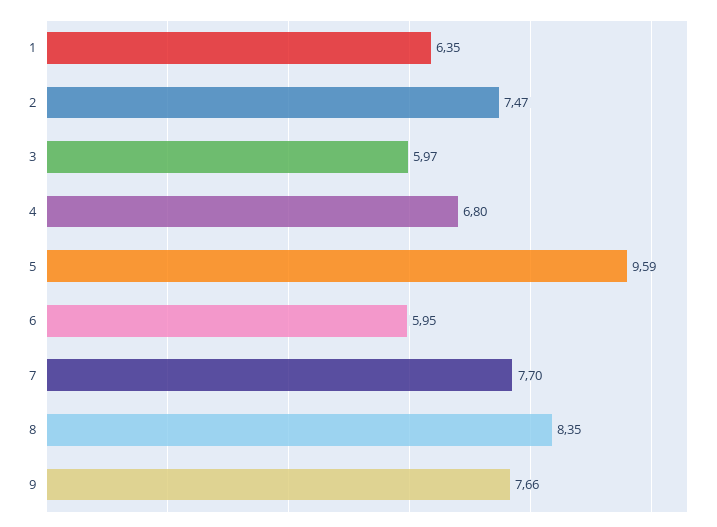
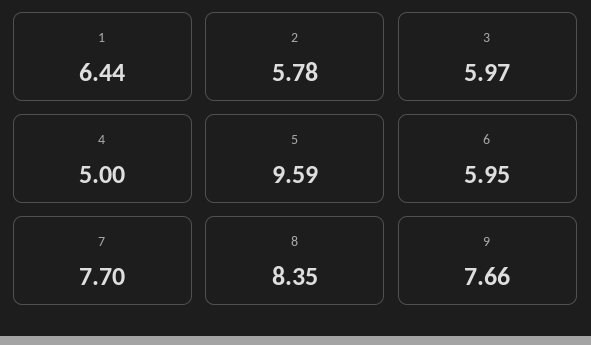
1: 6.35 -> 6.44
2: 7.47 -> 5.78
4: 6.8 -> 5

